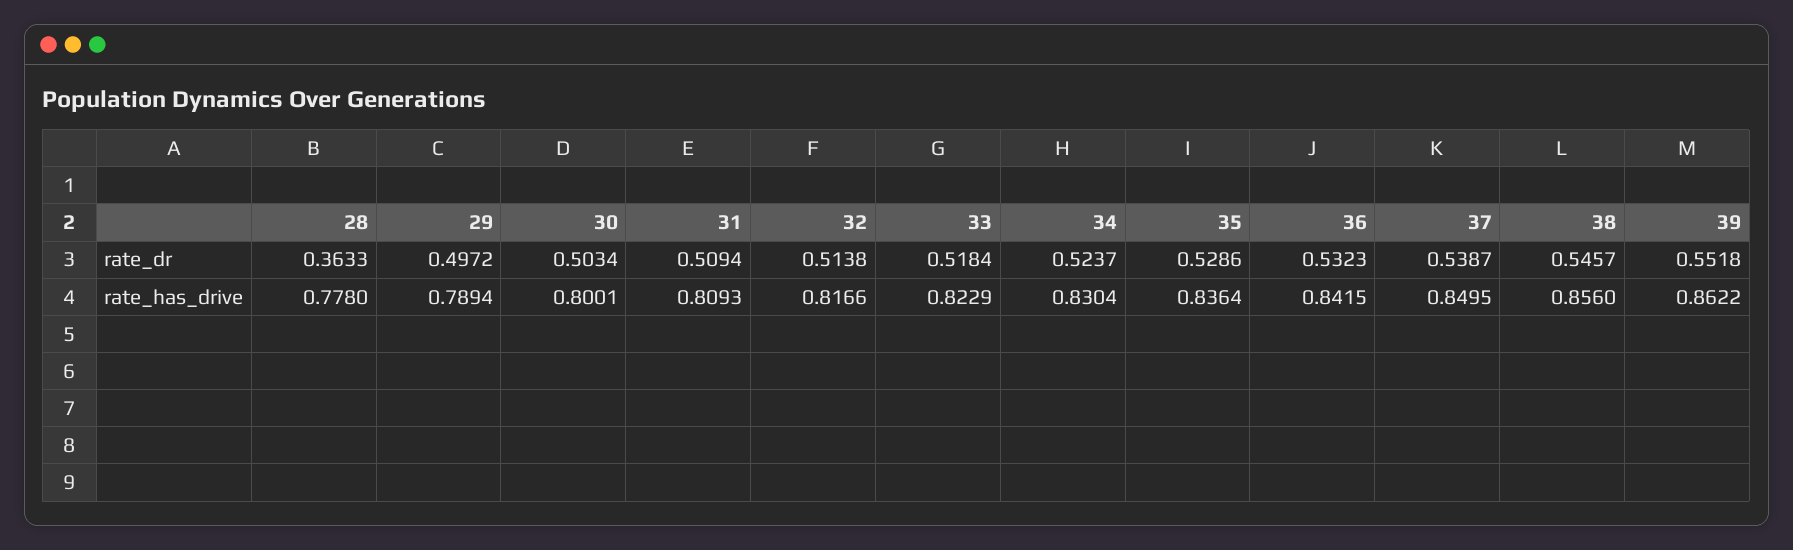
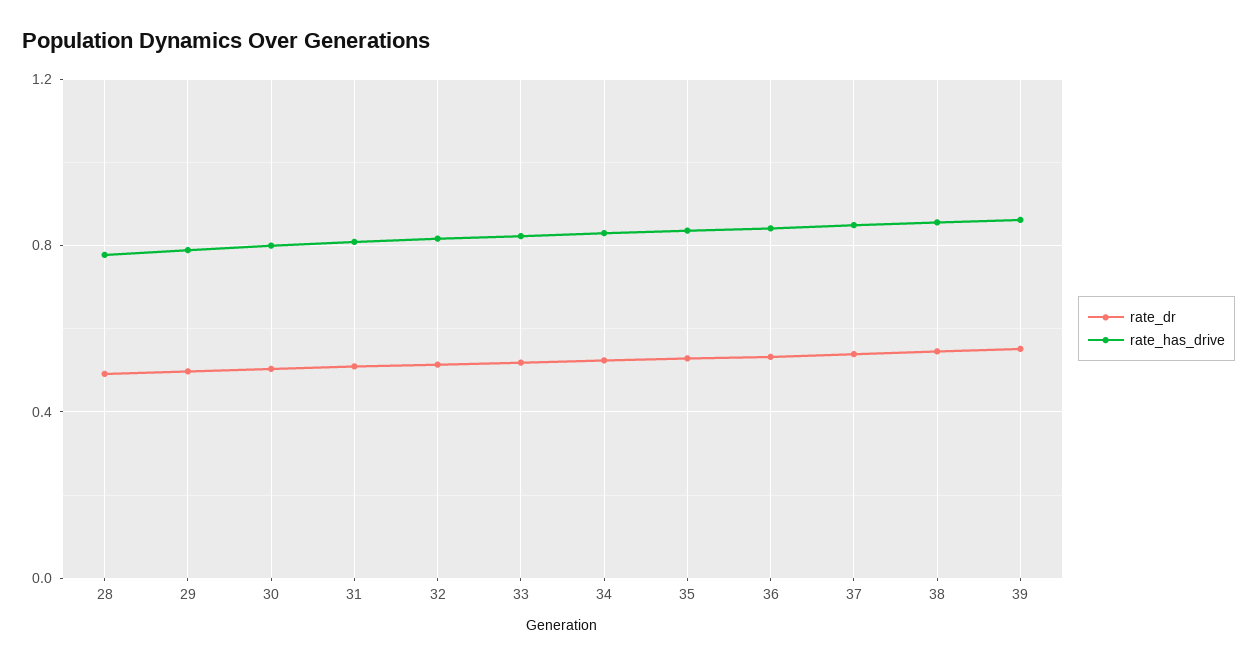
rate_dr, 28: 0.3633 -> 0.5

